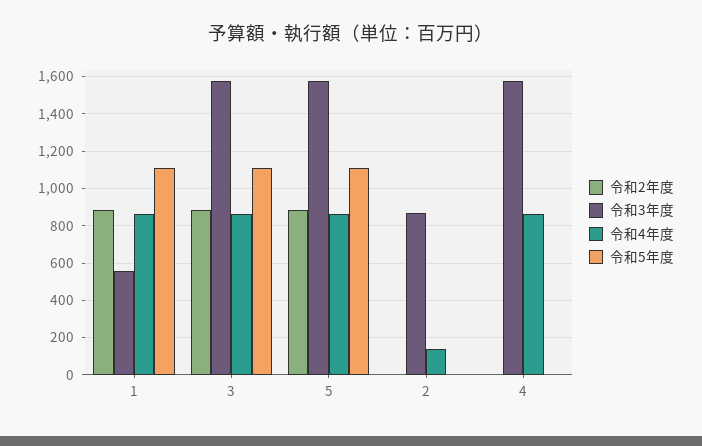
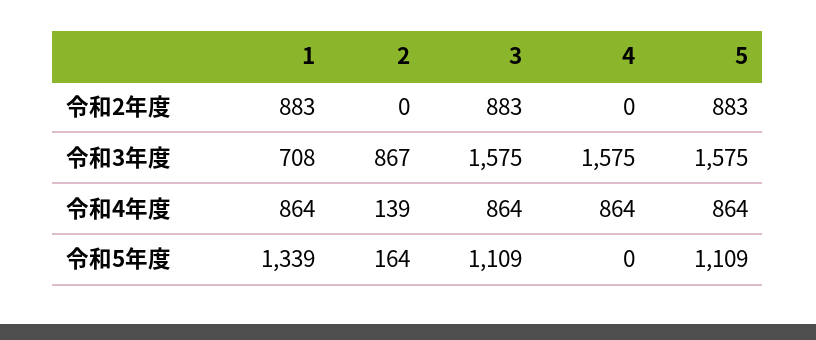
令和3年度, 1: 550 -> 708
令和5年度, 1: 1100 -> 1339
令和5年度, 2: 0 -> 164

